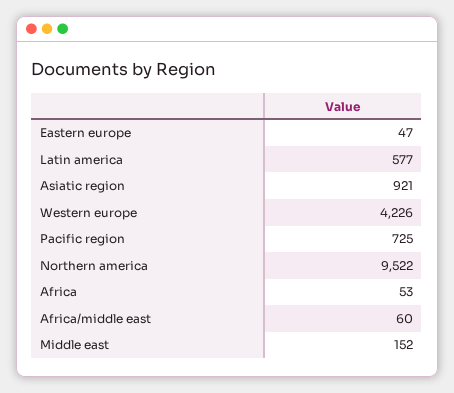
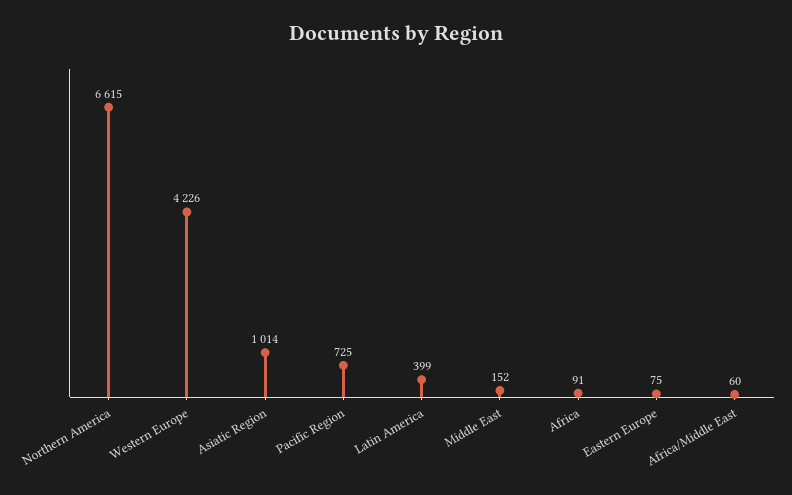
Eastern europe: 47 -> 75
Latin america: 577 -> 399
Asiatic region: 921 -> 1014
Northern america: 9522 -> 6615
Africa: 53 -> 91

